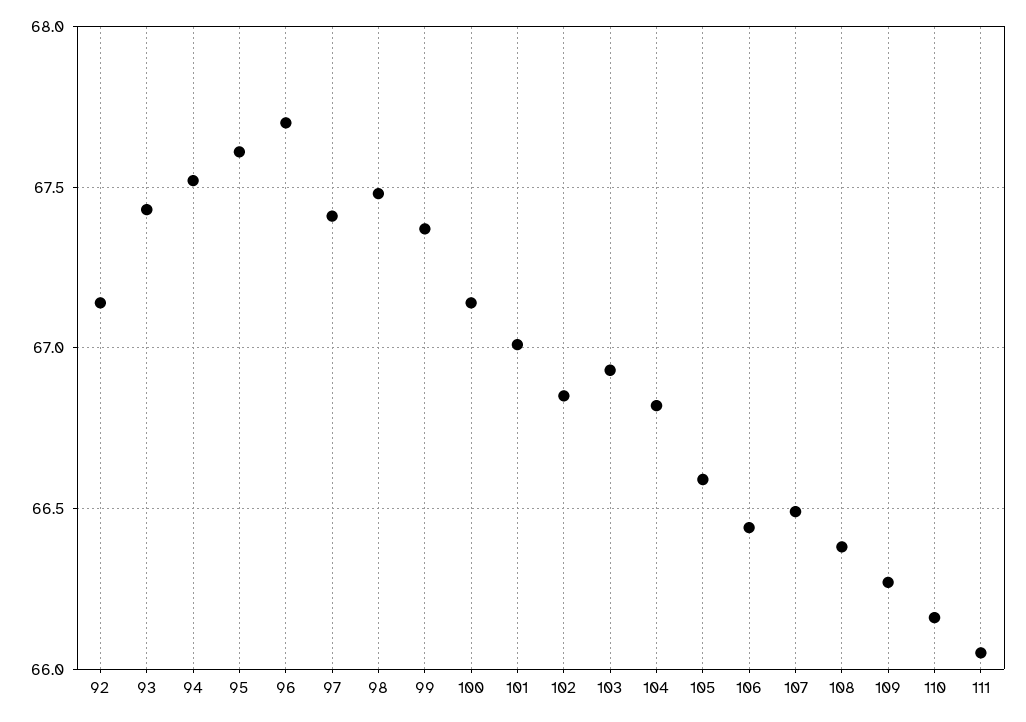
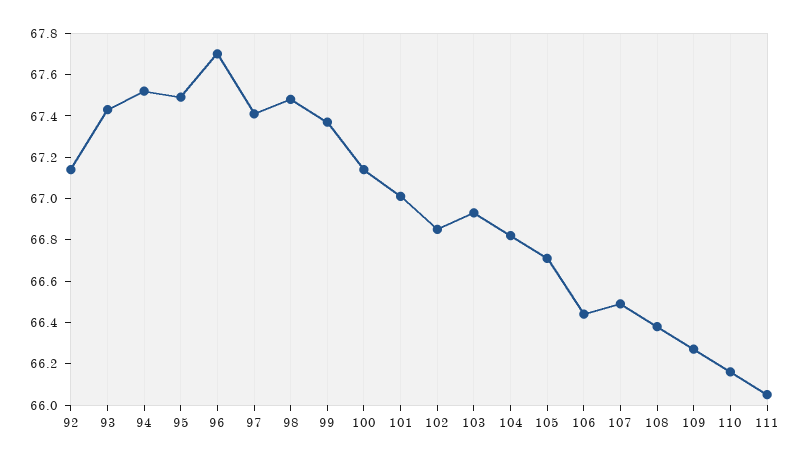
95: 67.6 -> 67.5
105: 66.6 -> 66.7

